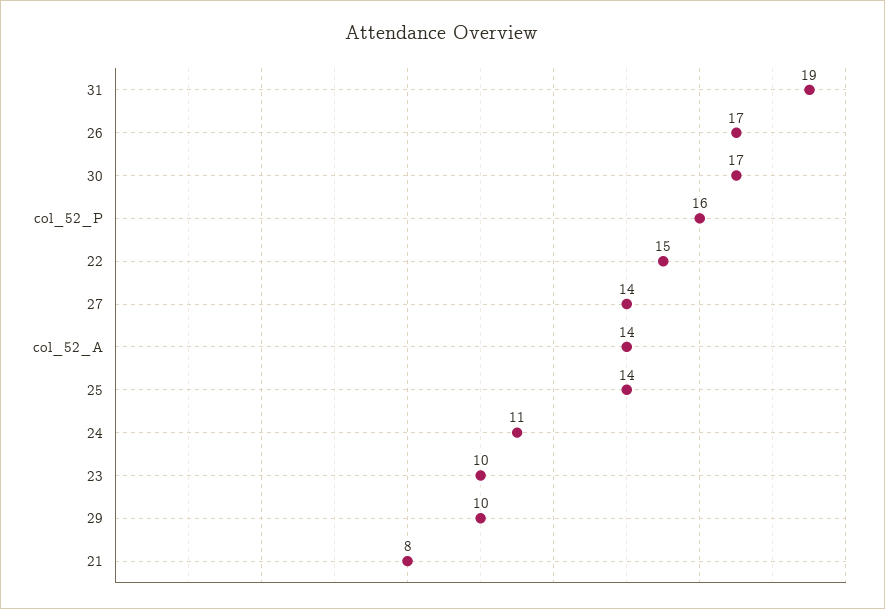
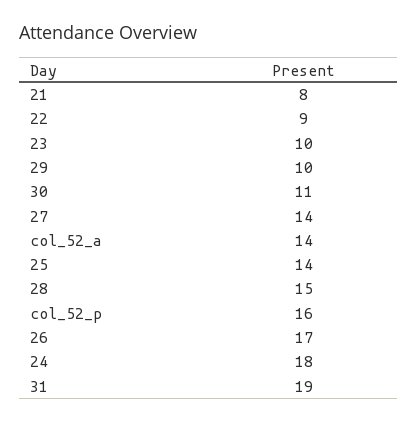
30: 17 -> 11
22: 15 -> 9
24: 11 -> 18
28: none -> 15

